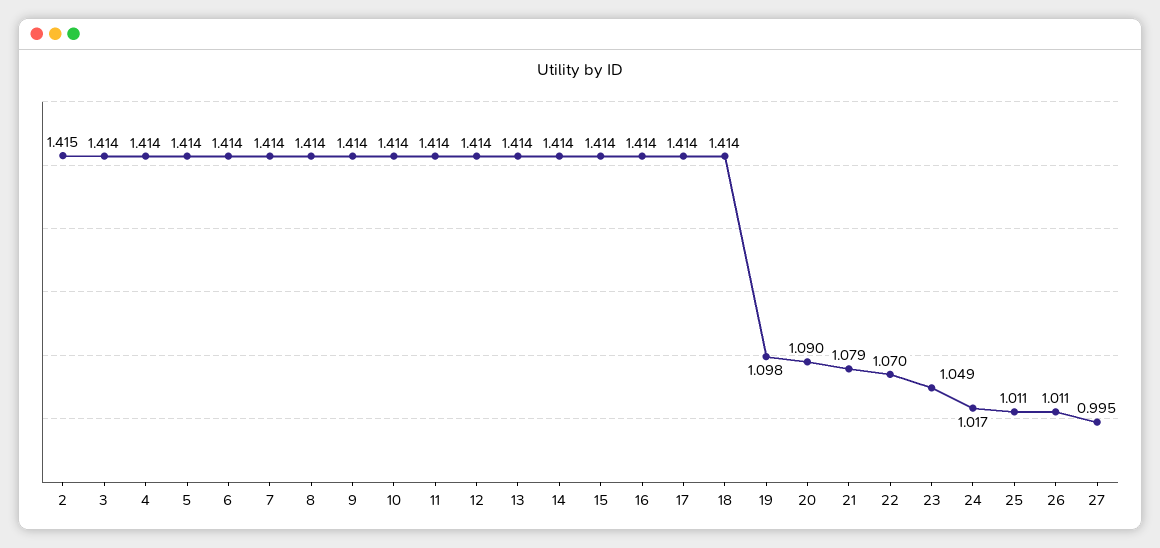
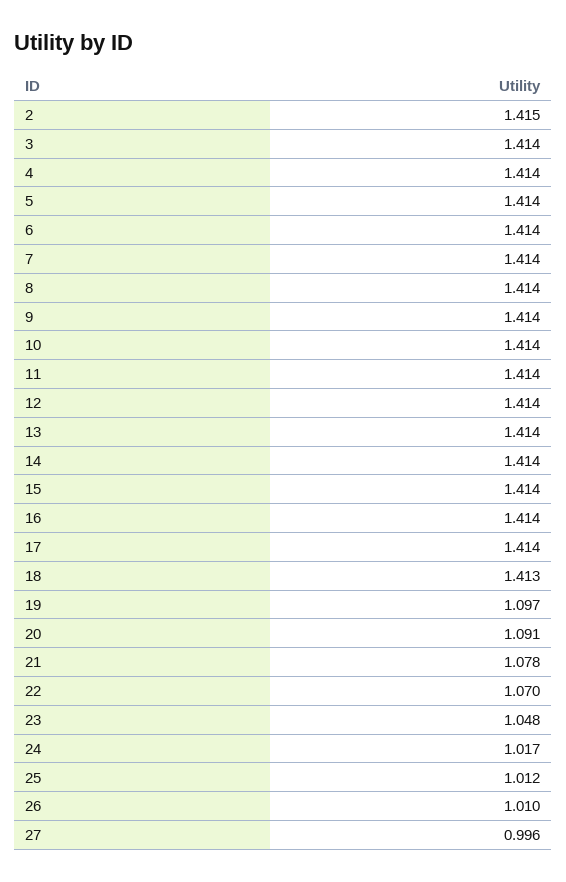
18: 1.414 -> 1.413
19: 1.098 -> 1.097
20: 1.09 -> 1.091
21: 1.079 -> 1.078
23: 1.049 -> 1.048
25: 1.011 -> 1.012
26: 1.011 -> 1.01
27: 0.995 -> 0.996

